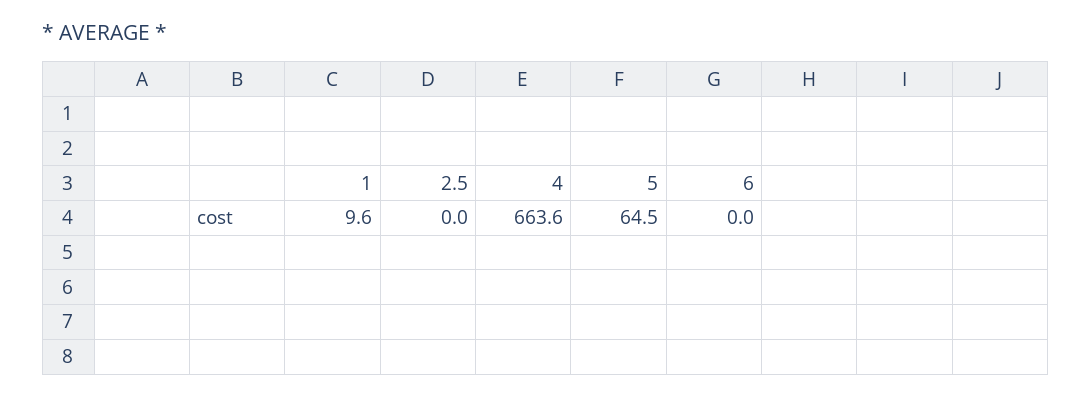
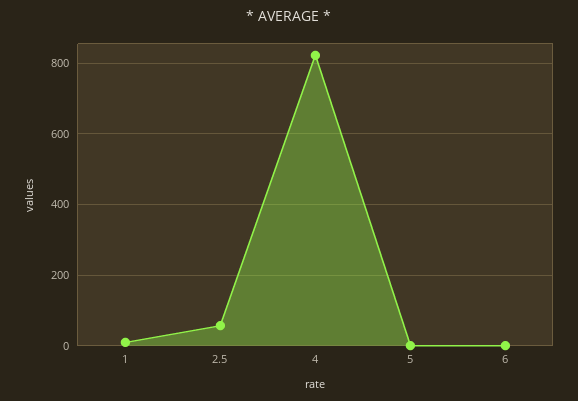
2.5: 0 -> 60
4: 663.6 -> 820
5: 64.5 -> 0

